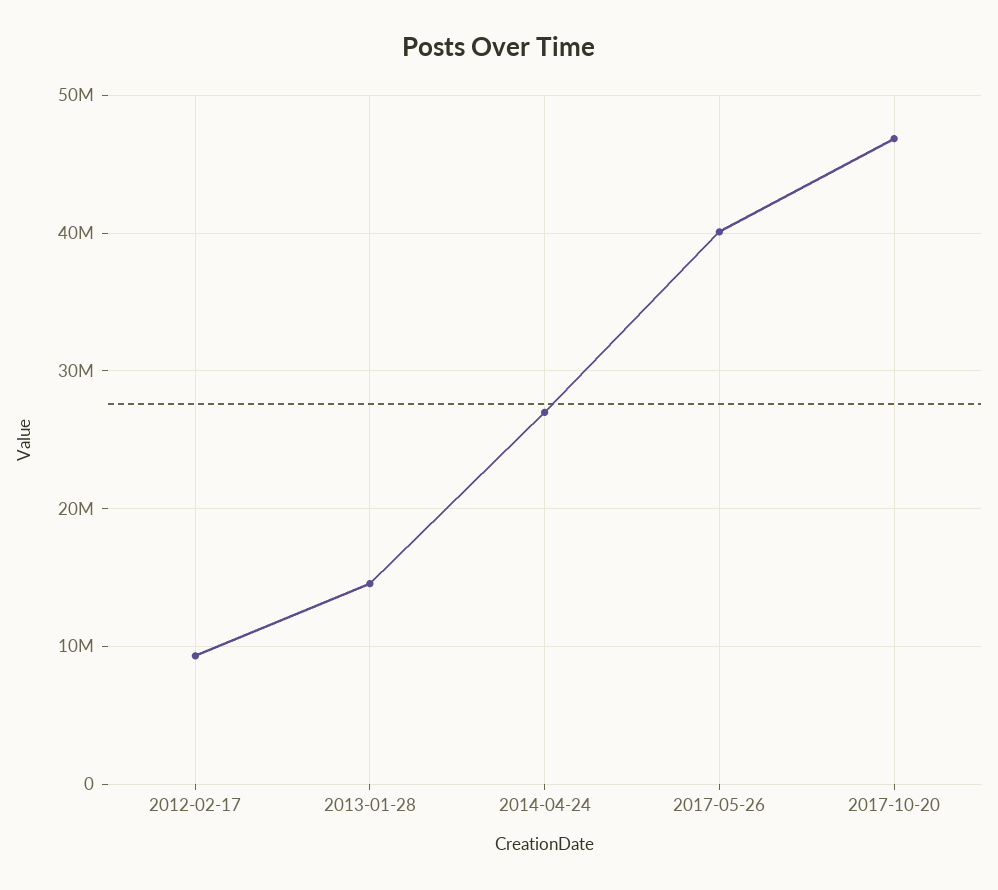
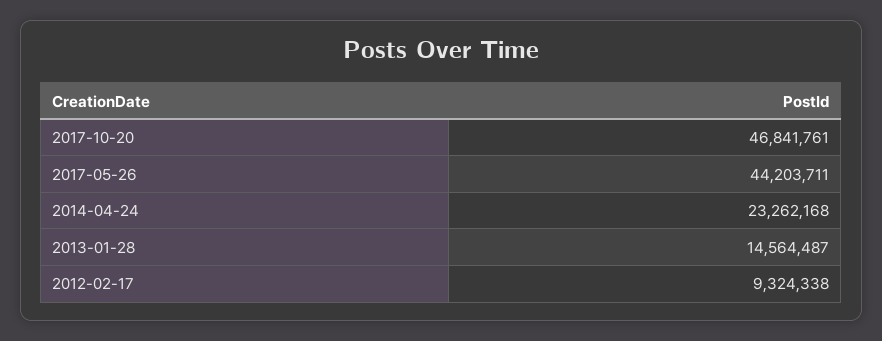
2014-04-24: 27000000 -> 23262168
2017-05-26: 40000000 -> 44203711

